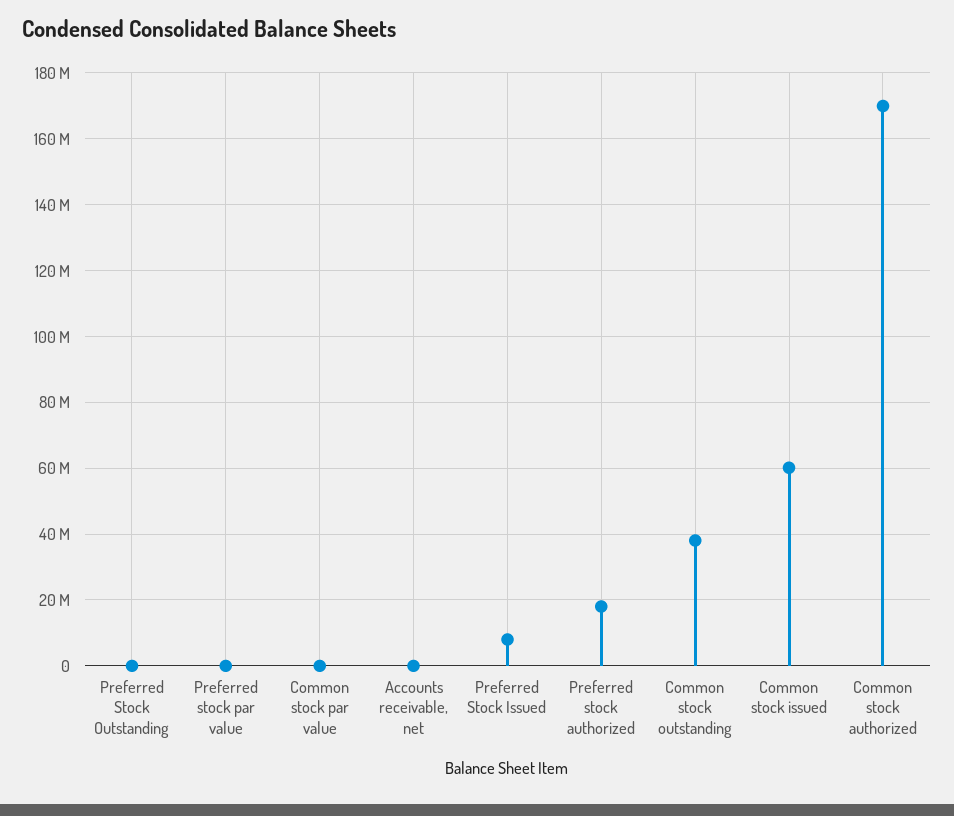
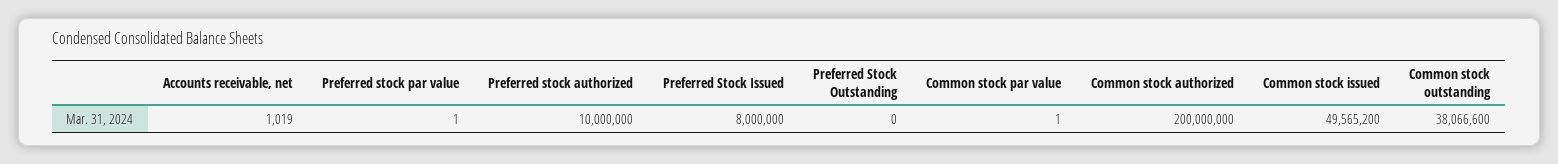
Preferred stock authorized: 18000000 -> 10000000
Common stock issued: 60000000 -> 49565200
Common stock authorized: 170000000 -> 200000000

